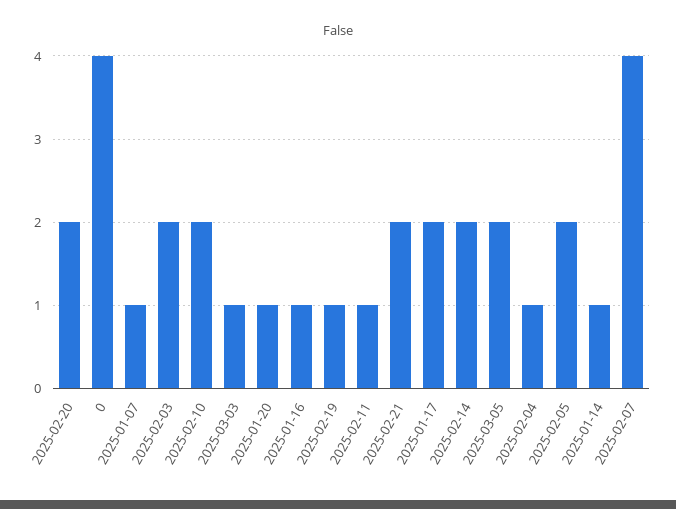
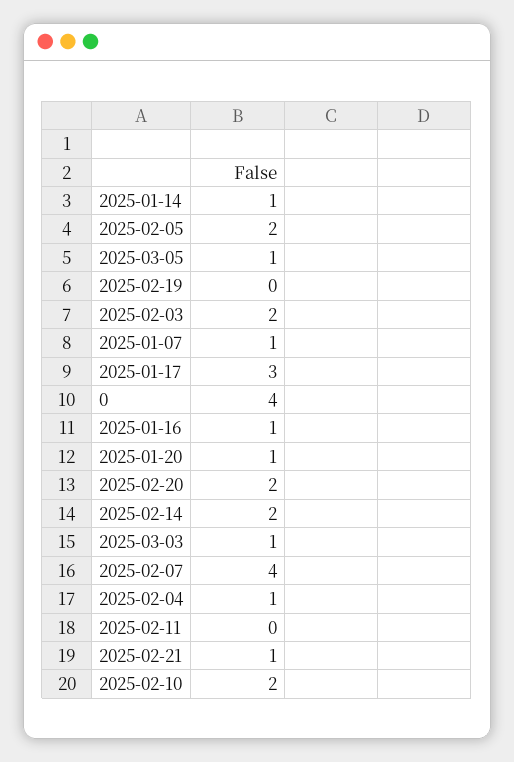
2025-02-19: 1 -> 0
2025-02-11: 1 -> 0
2025-02-21: 2 -> 1
2025-01-17: 2 -> 3
2025-03-05: 2 -> 1

